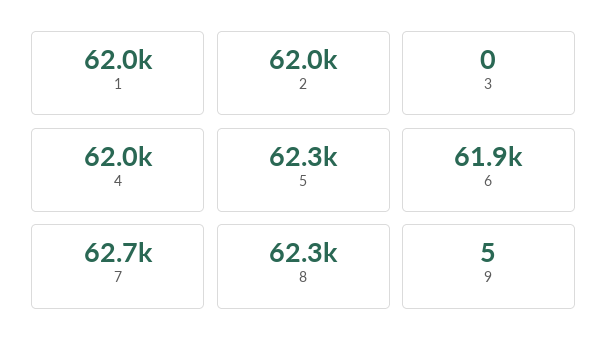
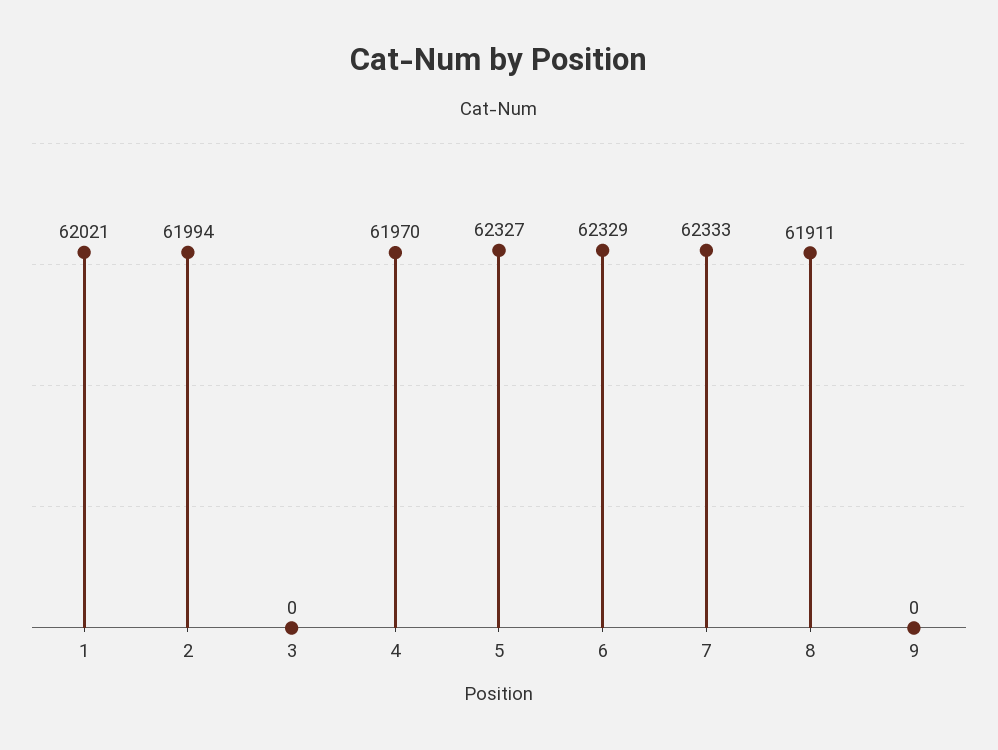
6: 61900 -> 62329
7: 62700 -> 62333
8: 62300 -> 61911
9: 5 -> 0

